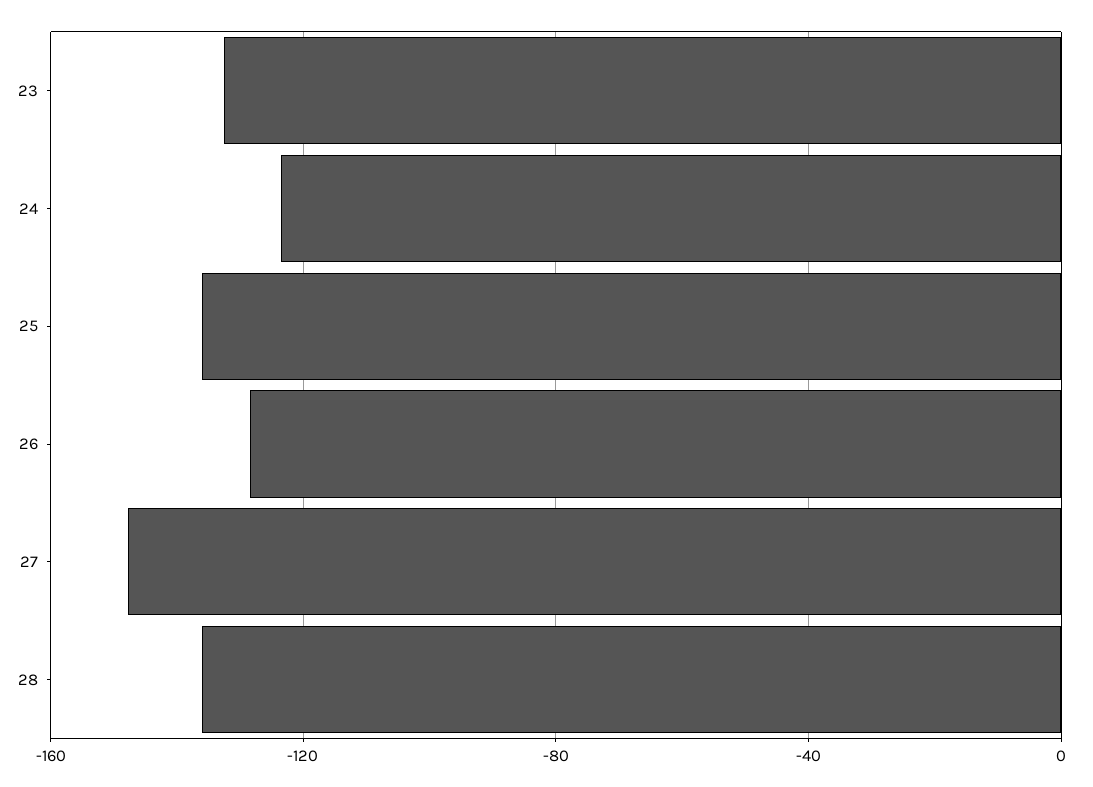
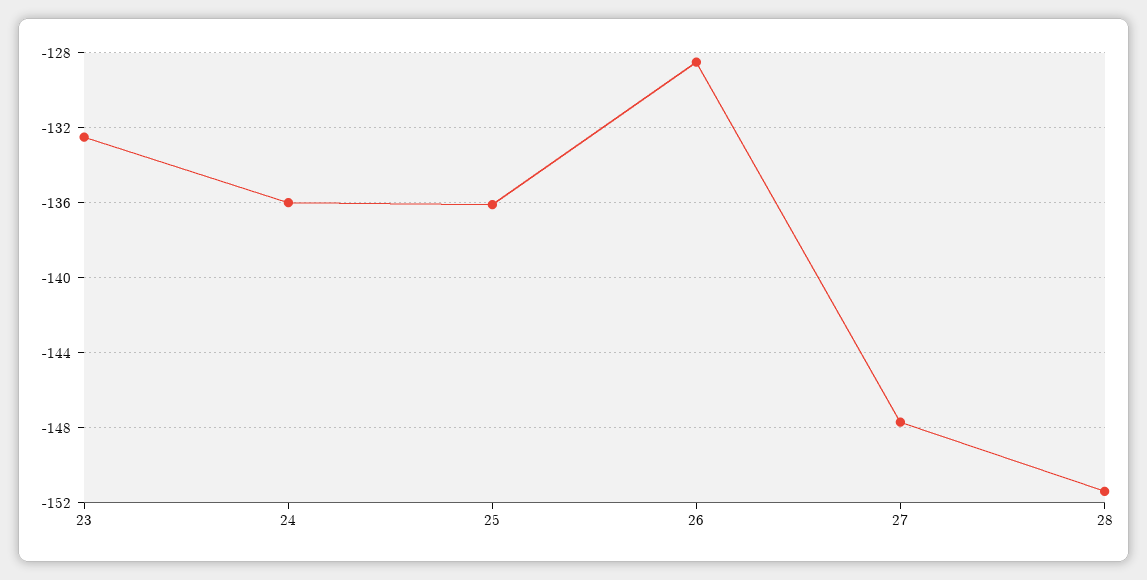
24: -125 -> -136
28: -135 -> -151.5

